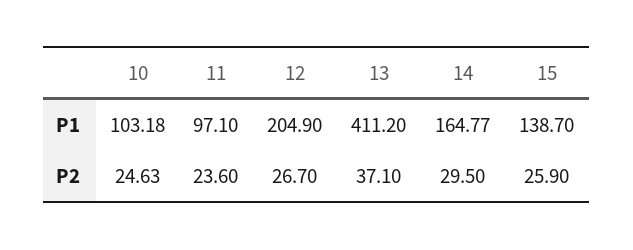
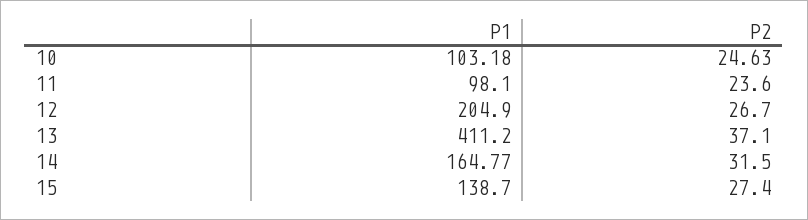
11, P1: 97.1 -> 98.1
14, P2: 29.5 -> 31.5
15, P2: 25.9 -> 27.4

